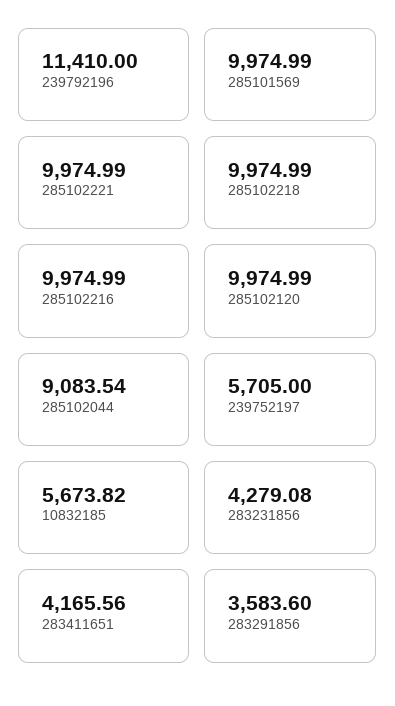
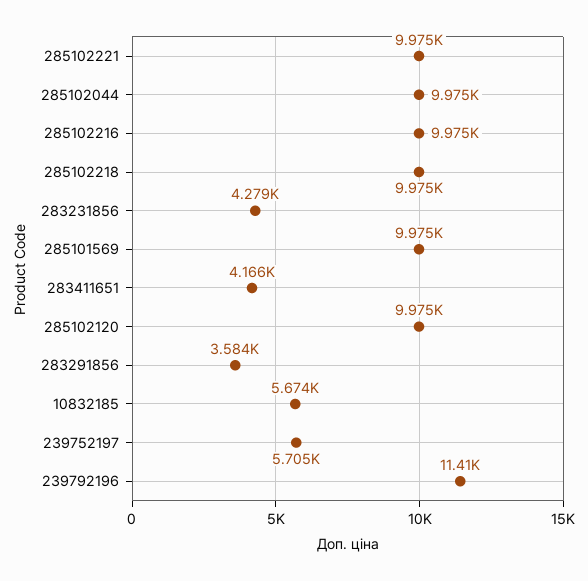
285102044: 9083.54 -> 9975

